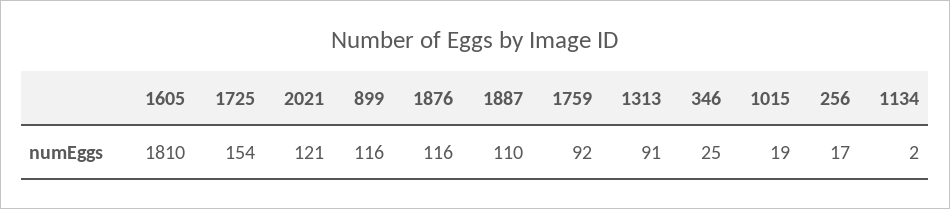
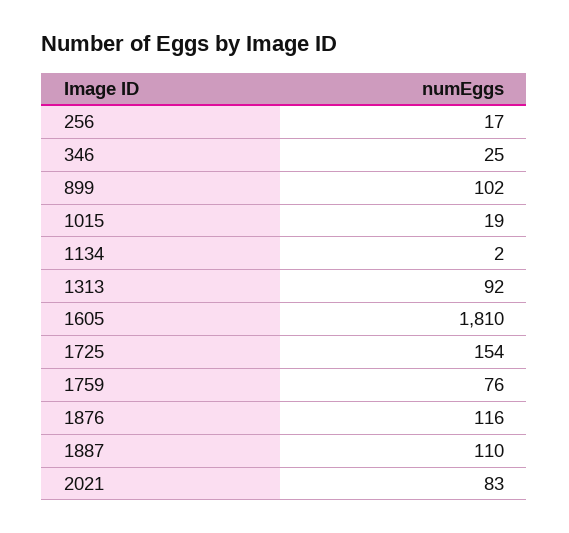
2021: 121 -> 83
899: 116 -> 102
1759: 92 -> 76
1313: 91 -> 92

